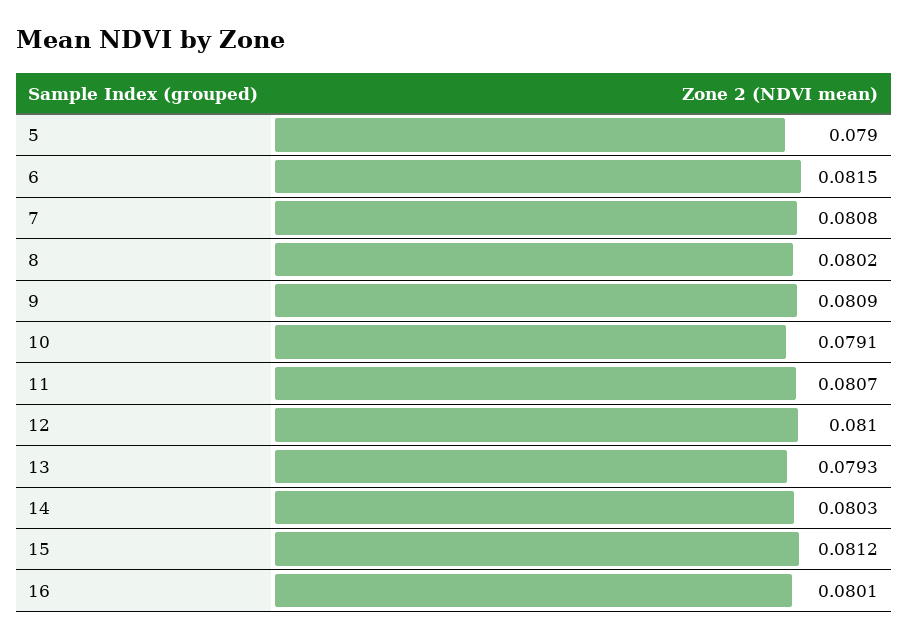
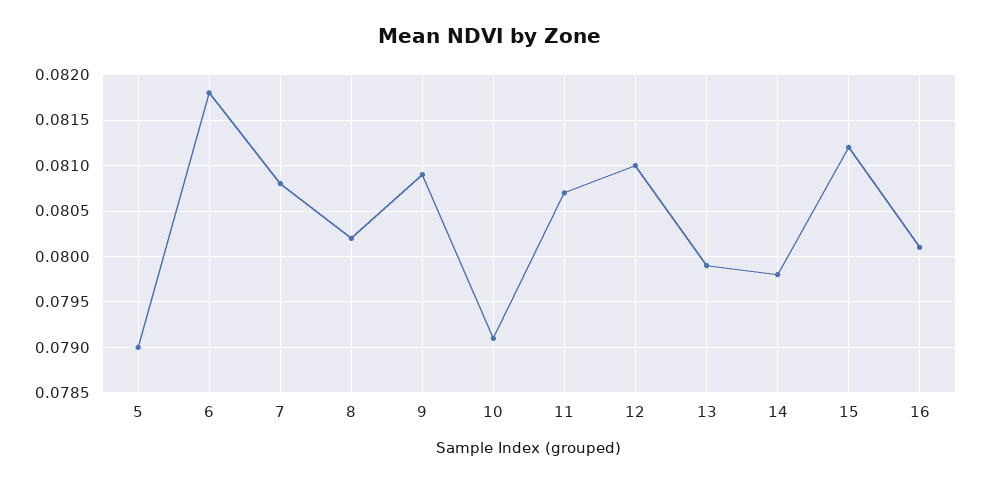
6: 0.0815 -> 0.0818
13: 0.0793 -> 0.0799
14: 0.0803 -> 0.0798

